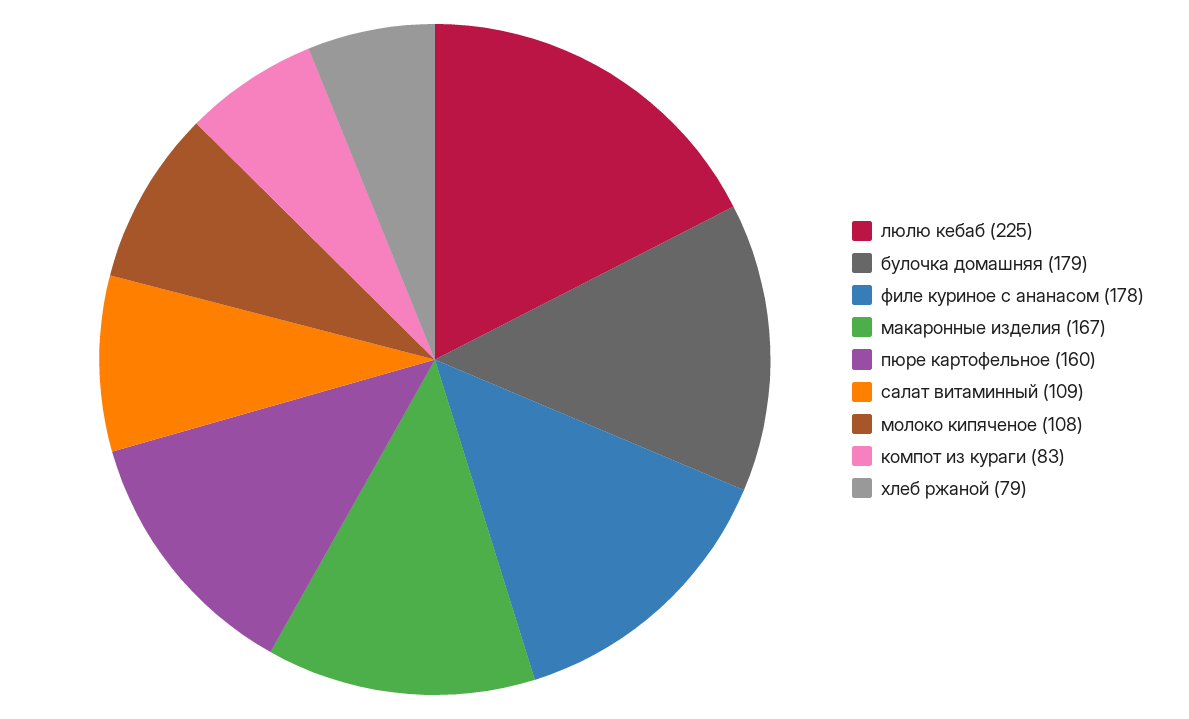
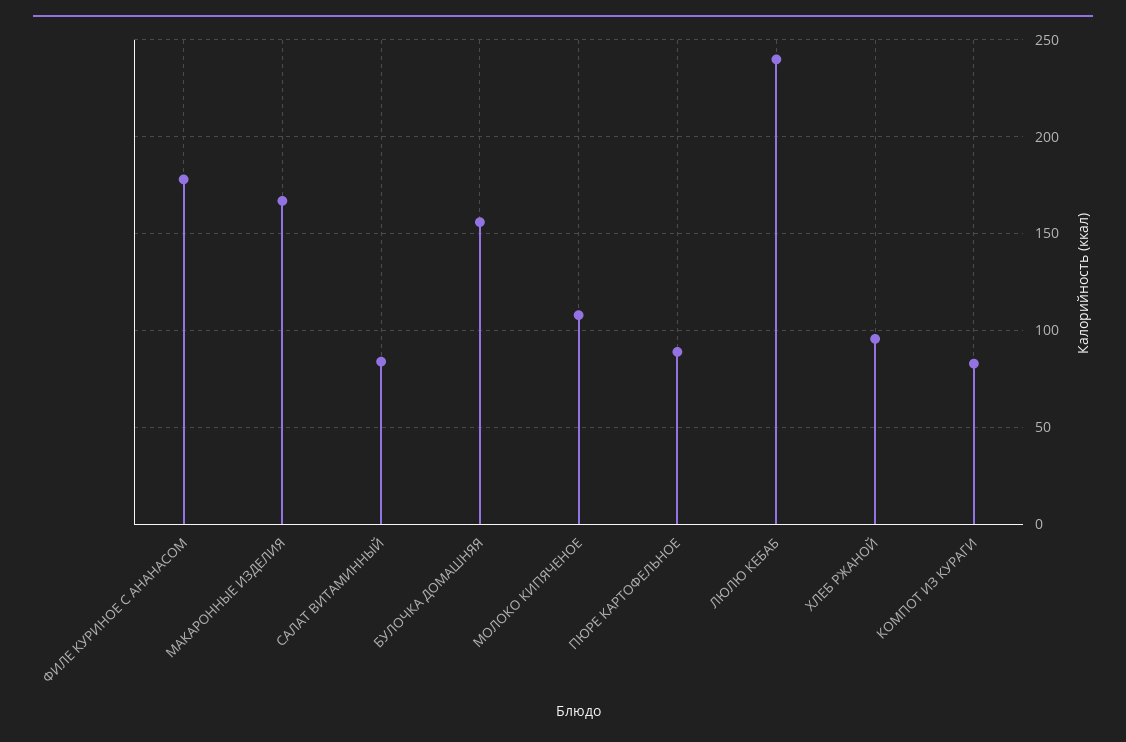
люлю кебаб: 225 -> 240
булочка домашняя: 179 -> 155
пюре картофельное: 160 -> 90
салат витаминный: 109 -> 85
хлеб ржаной: 79 -> 95

